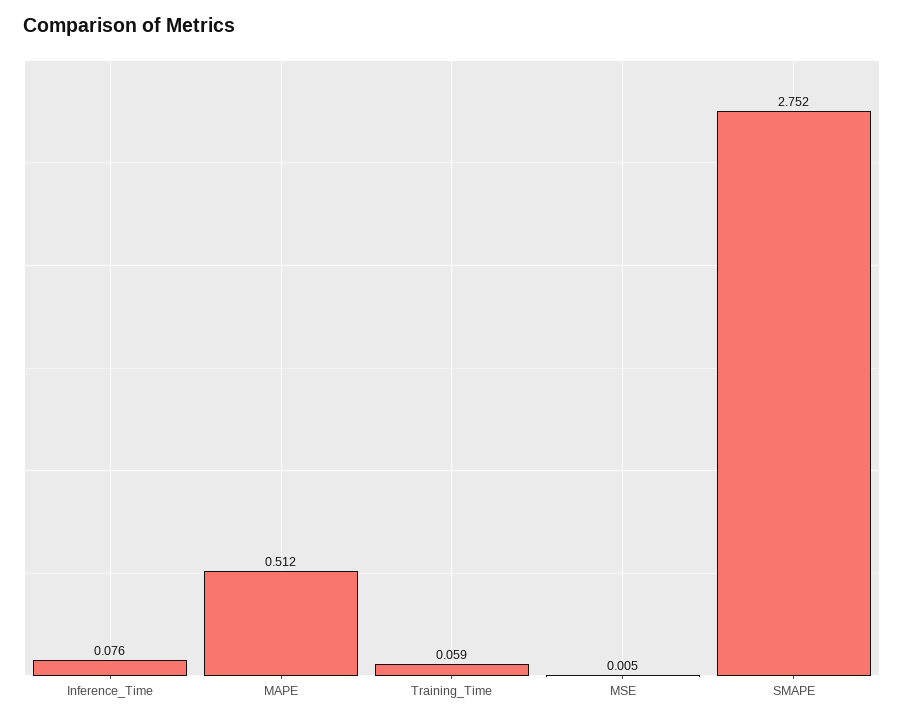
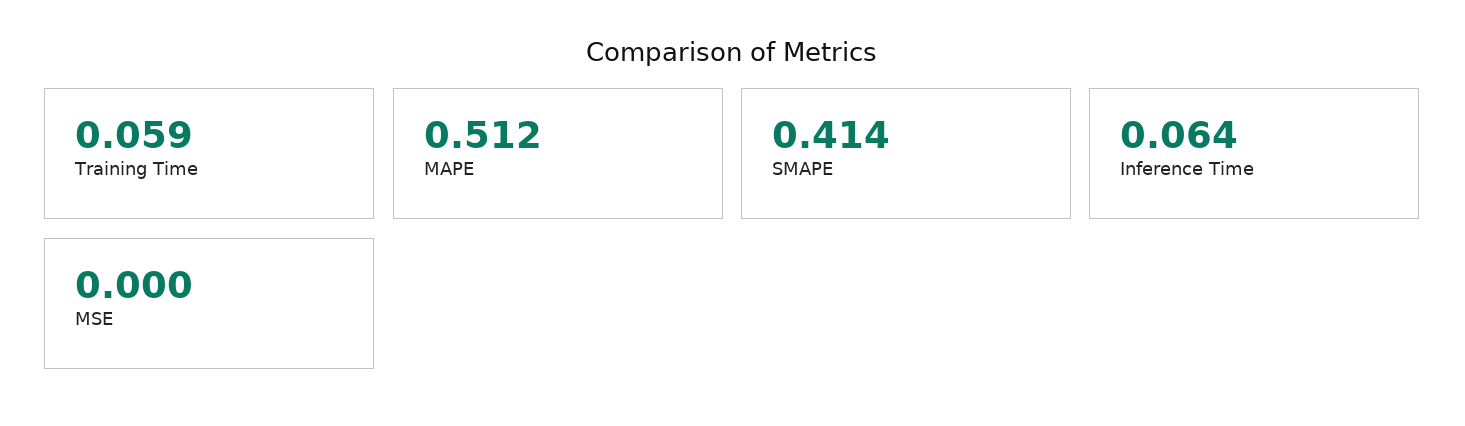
Inference_Time: 0.076 -> 0.064
MSE: 0.005 -> 0
SMAPE: 2.752 -> 0.414

